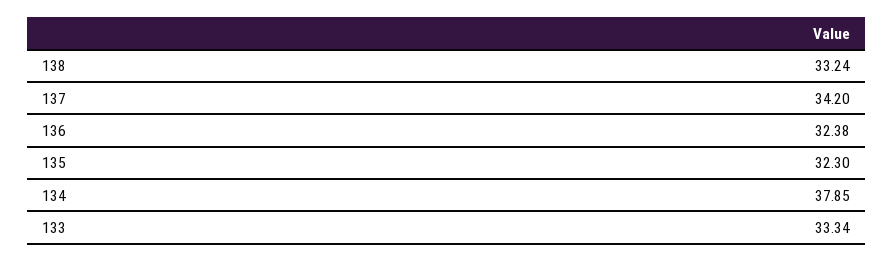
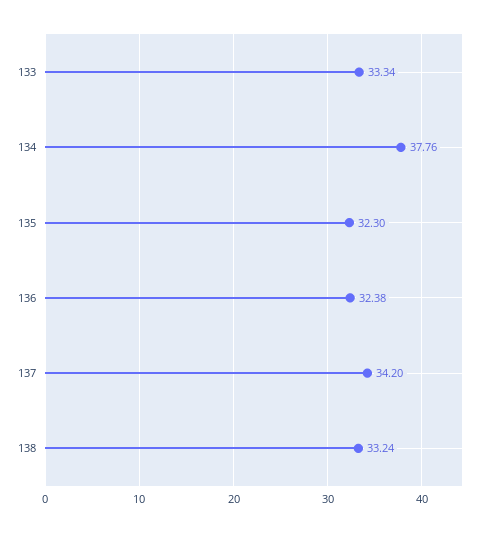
134: 37.85 -> 37.76

